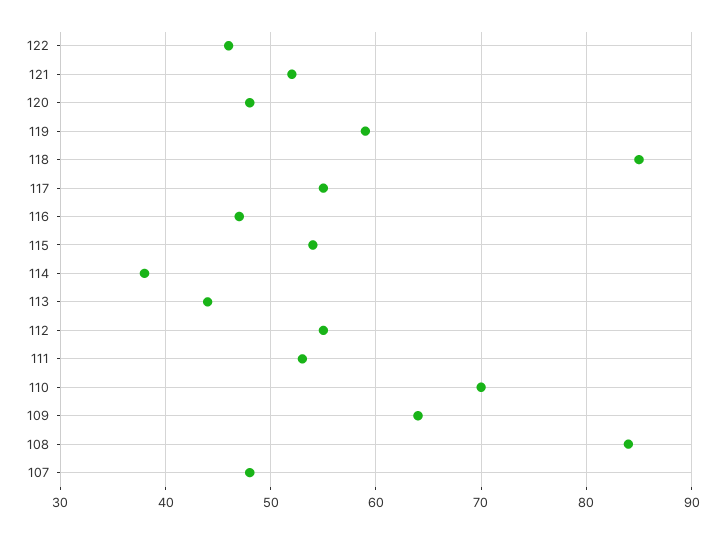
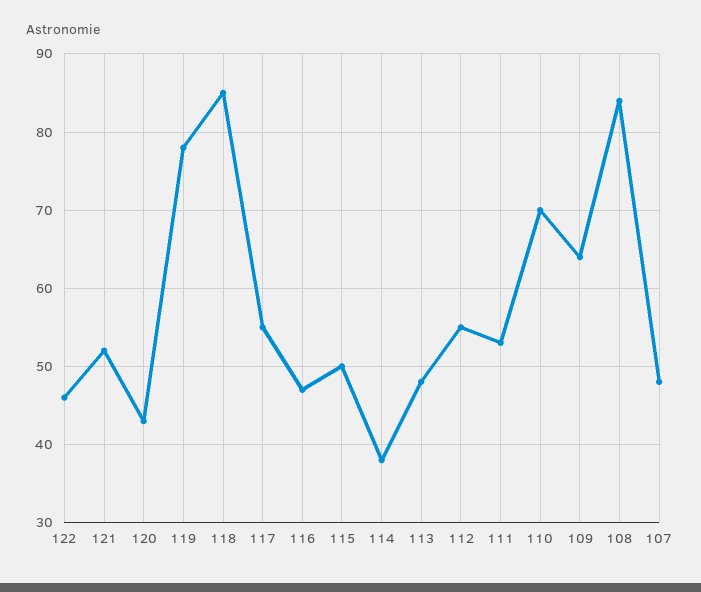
120: 48 -> 43
119: 59 -> 78
115: 54 -> 50
113: 44 -> 48

